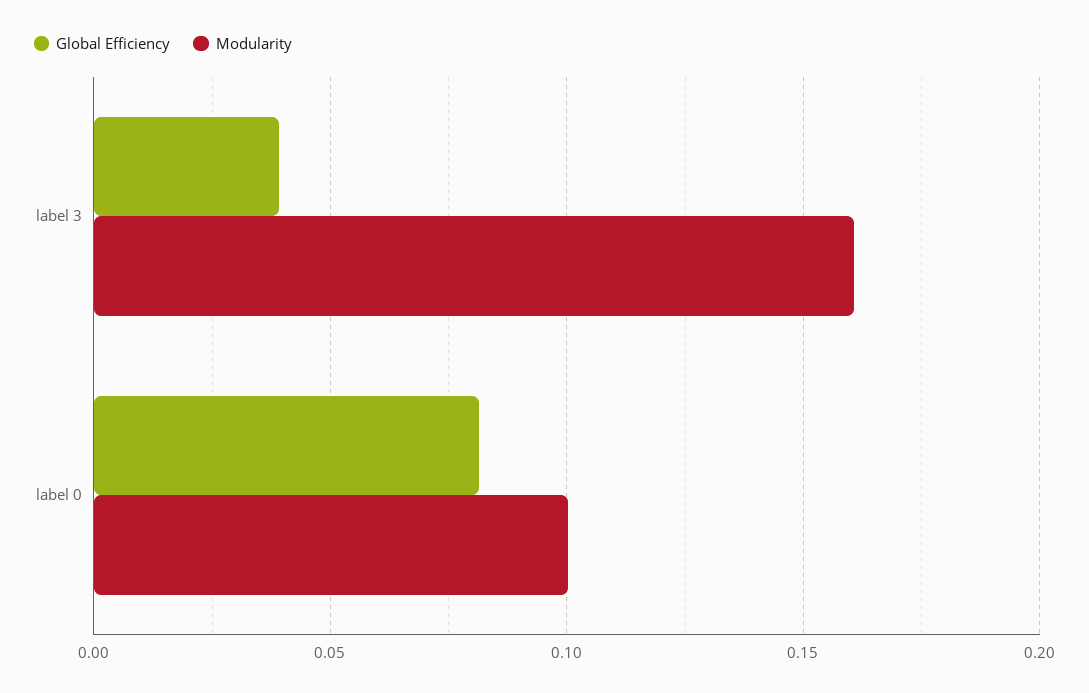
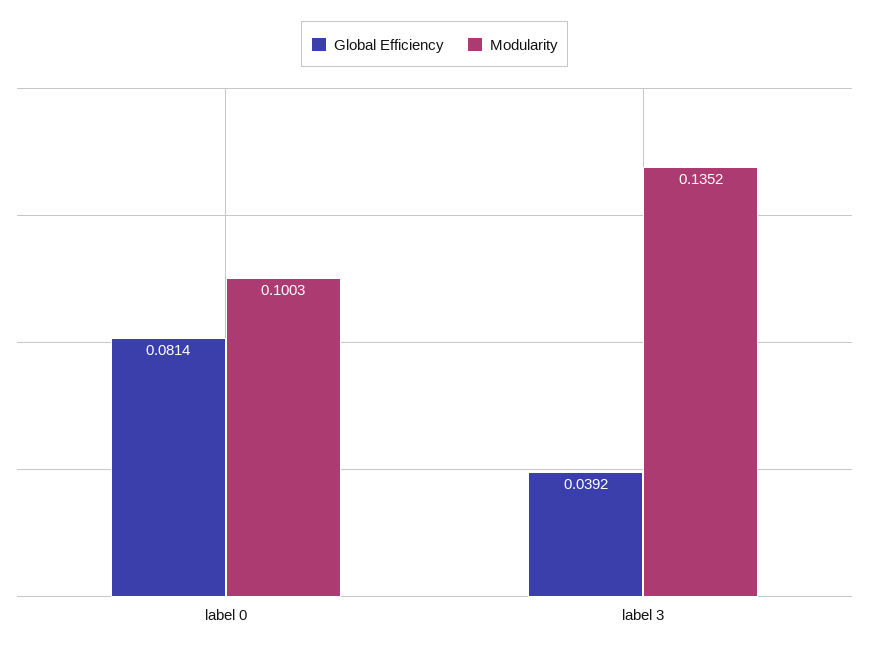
Modularity, label 3: 0.16 -> 0.1352

